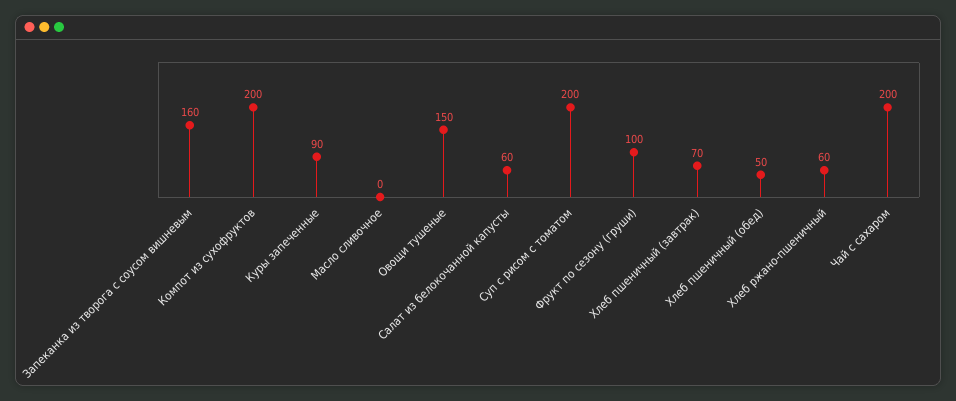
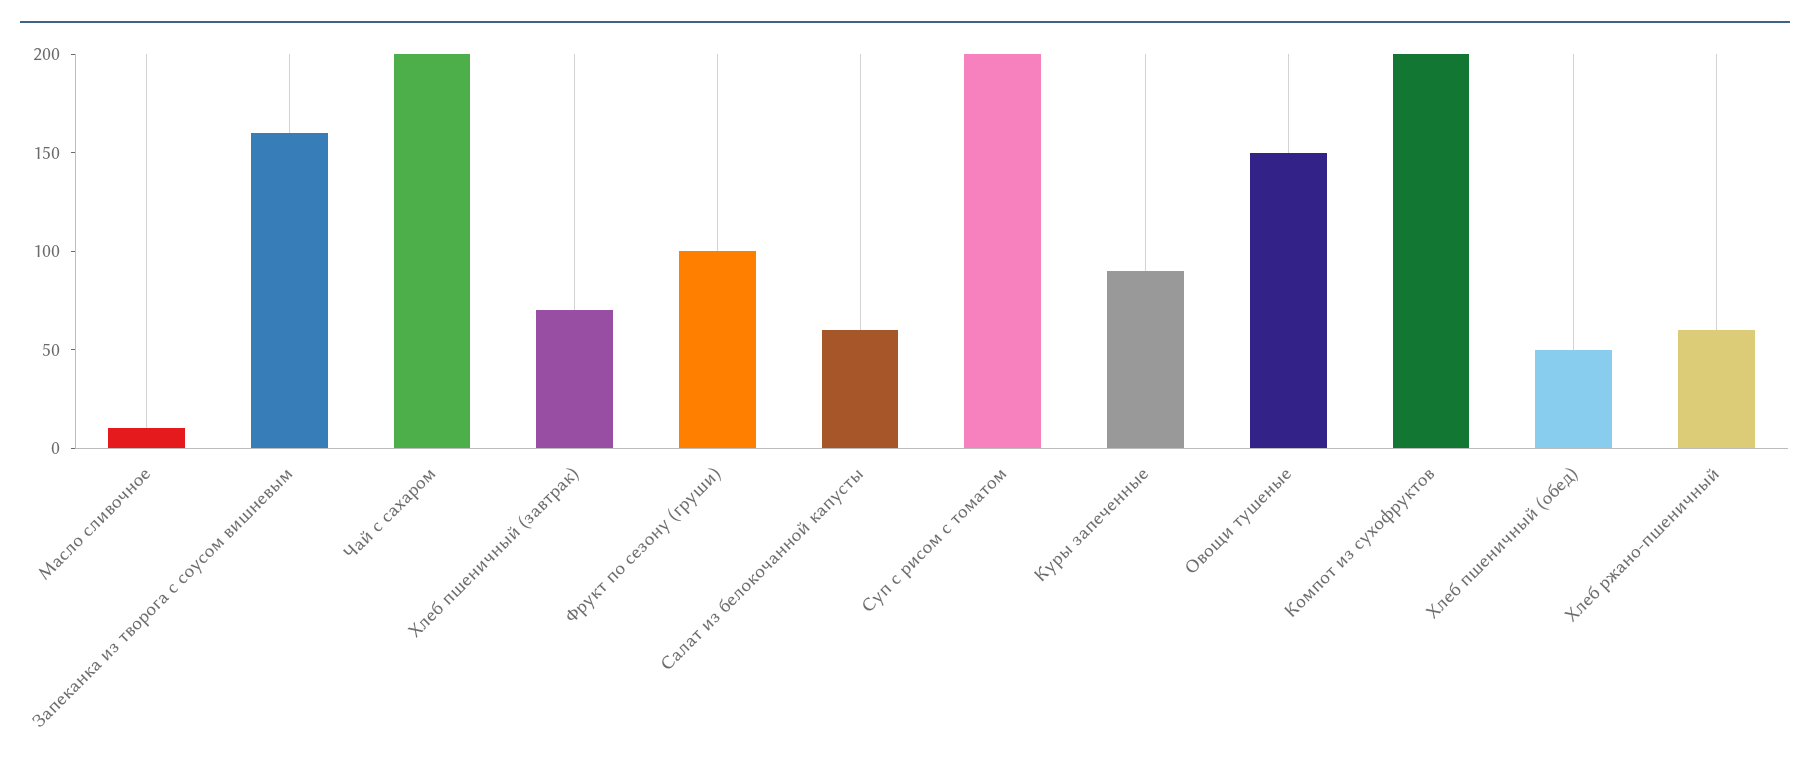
Масло сливочное: 0 -> 10

